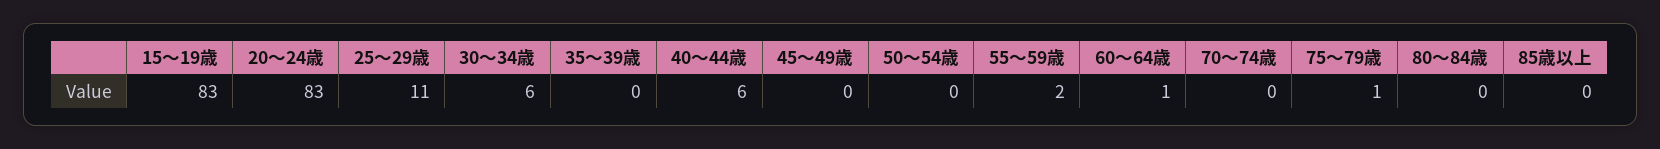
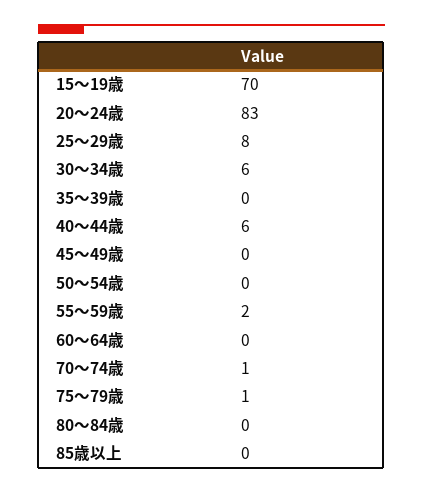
15～19歳: 83 -> 70
25～29歳: 11 -> 8
60～64歳: 1 -> 0
70～74歳: 0 -> 1

